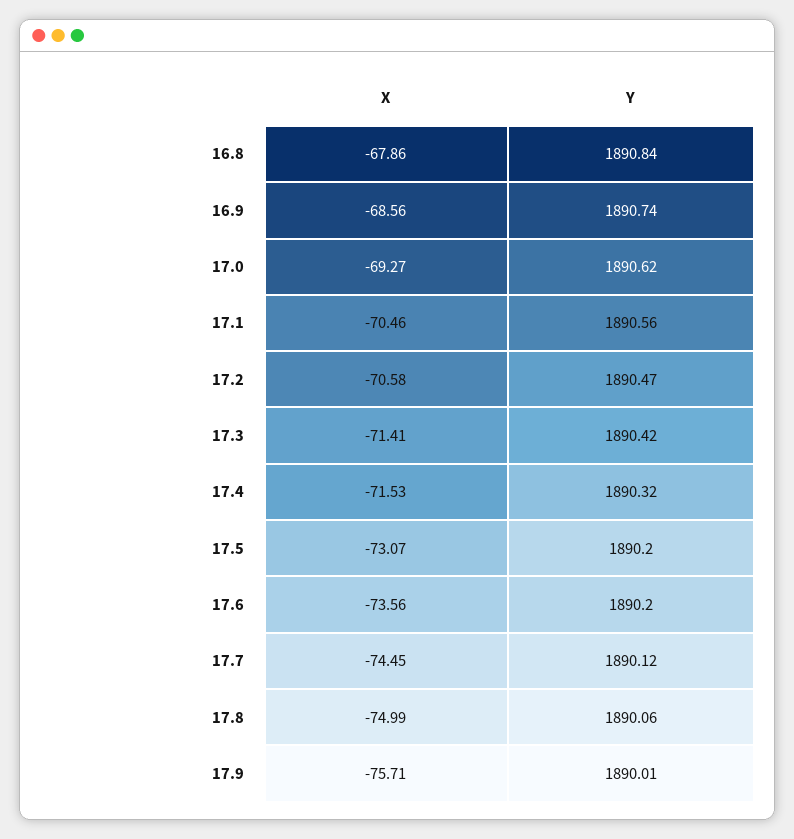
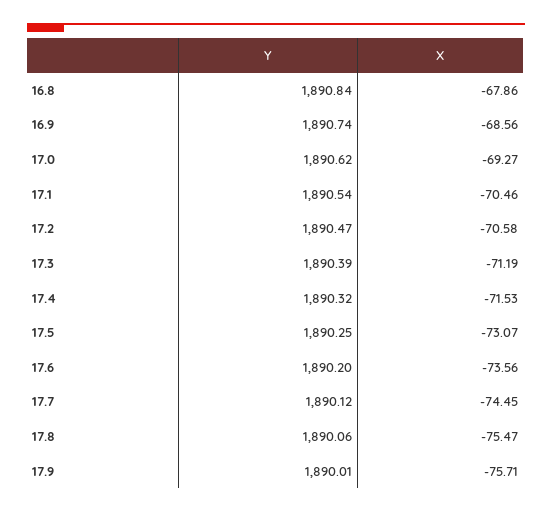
Y, 17.1: 1890.56 -> 1890.54
X, 17.3: -71.41 -> -71.19
Y, 17.3: 1890.42 -> 1890.39
Y, 17.5: 1890.2 -> 1890.25
X, 17.8: -74.99 -> -75.47

